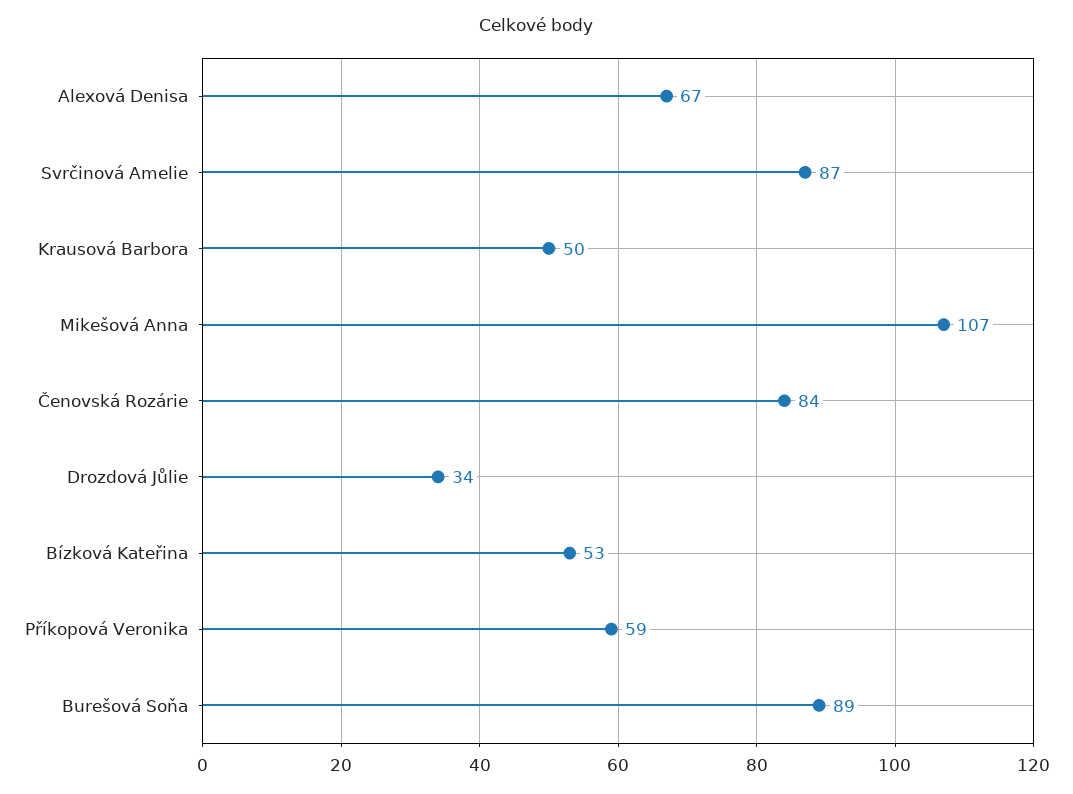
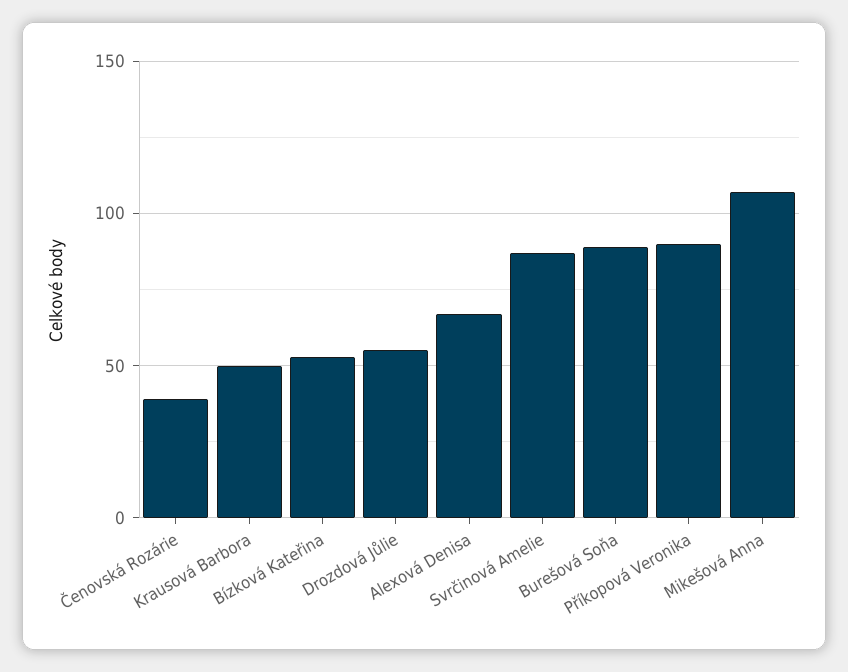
Čenovská Rozárie: 84 -> 40
Drozdová Jůlie: 34 -> 55
Příkopová Veronika: 59 -> 90

